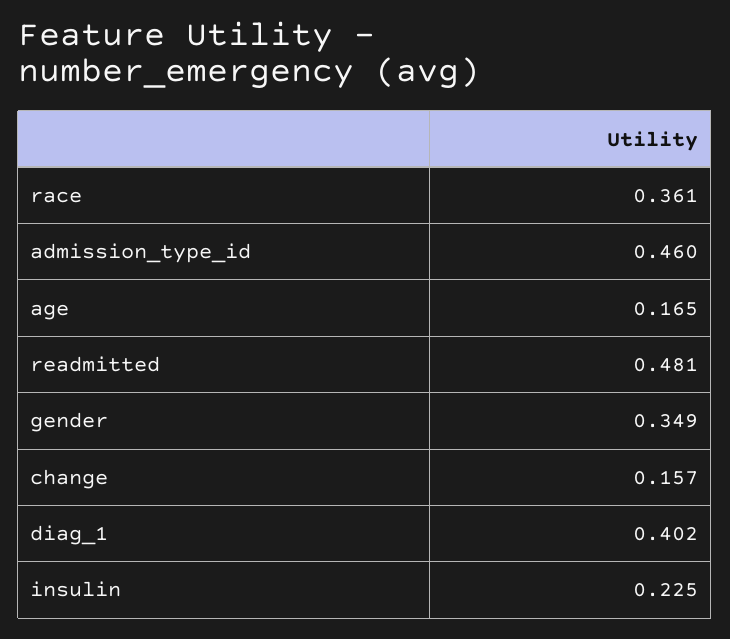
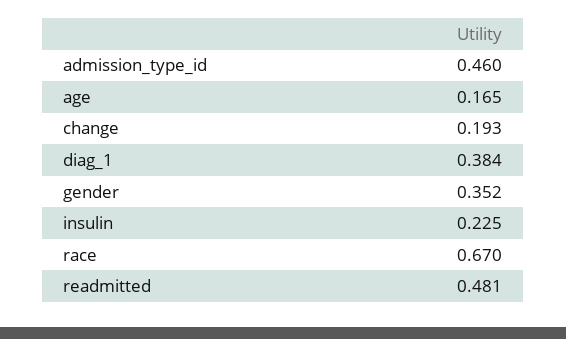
race: 0.361 -> 0.67
gender: 0.349 -> 0.352
change: 0.157 -> 0.193
diag_1: 0.402 -> 0.384

